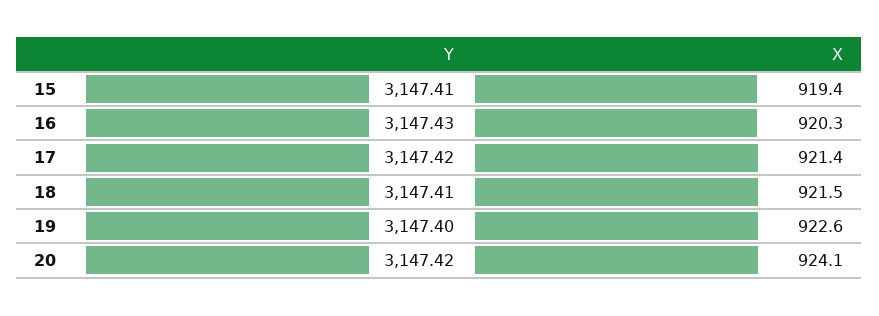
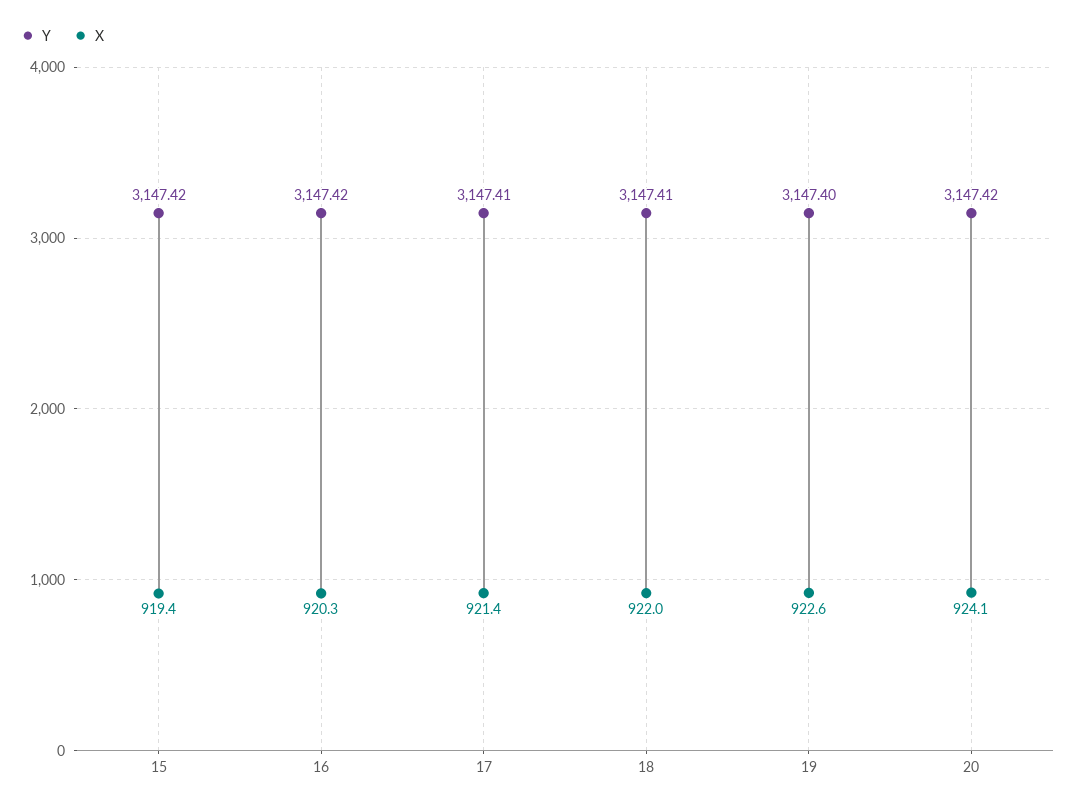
Y, 15: 3147.41 -> 3147.42
Y, 16: 3147.43 -> 3147.42
Y, 17: 3147.42 -> 3147.41
X, 18: 921.5 -> 922

